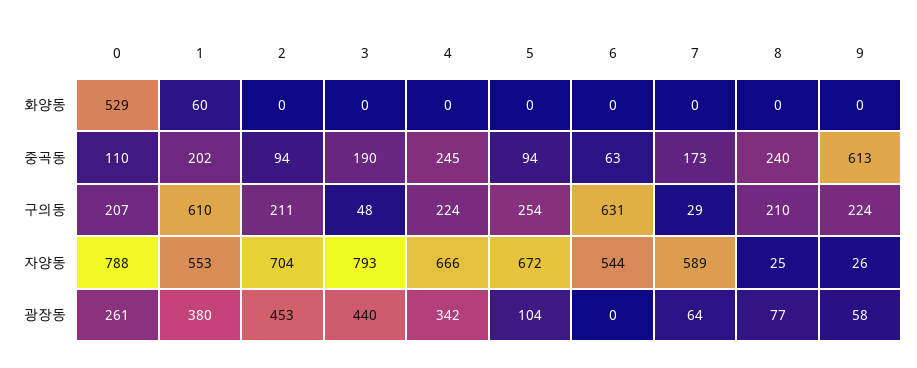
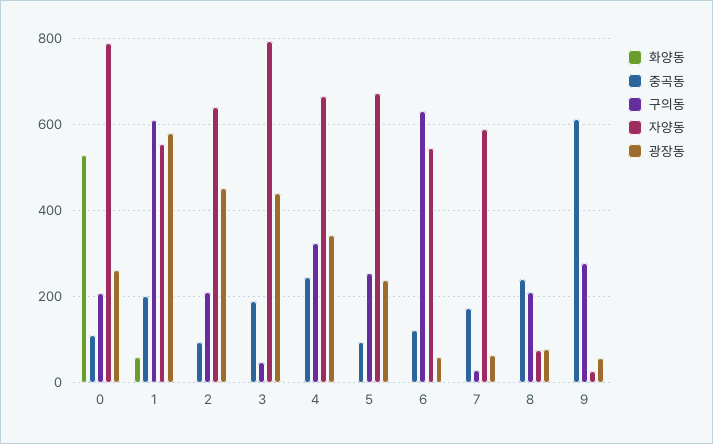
중곡동, 6: 63 -> 120
구의동, 4: 224 -> 320
구의동, 9: 224 -> 280
자양동, 2: 704 -> 640
자양동, 8: 25 -> 80
광장동, 1: 380 -> 580
광장동, 5: 104 -> 240
광장동, 6: 0 -> 60

